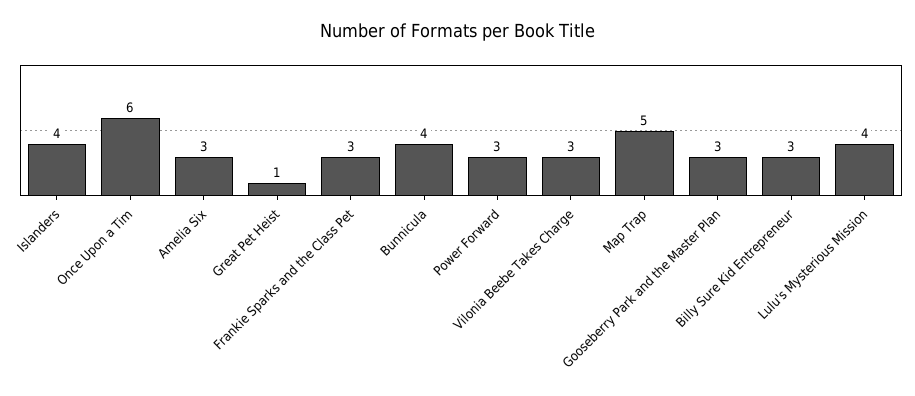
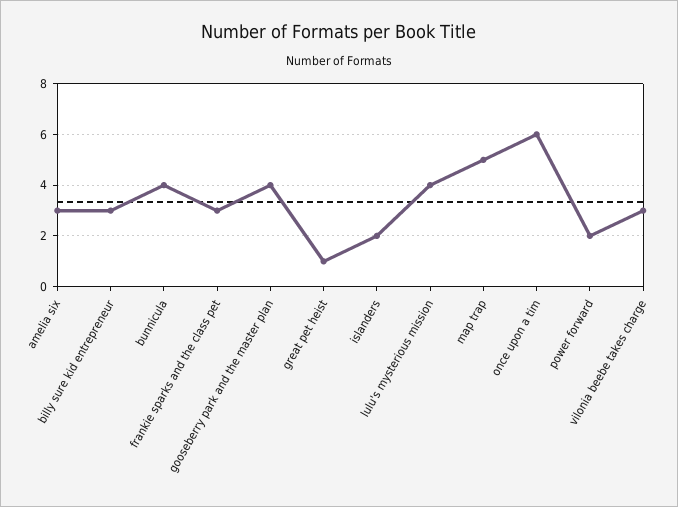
Islanders: 4 -> 2
Power Forward: 3 -> 2
Gooseberry Park and the Master Plan: 3 -> 4

